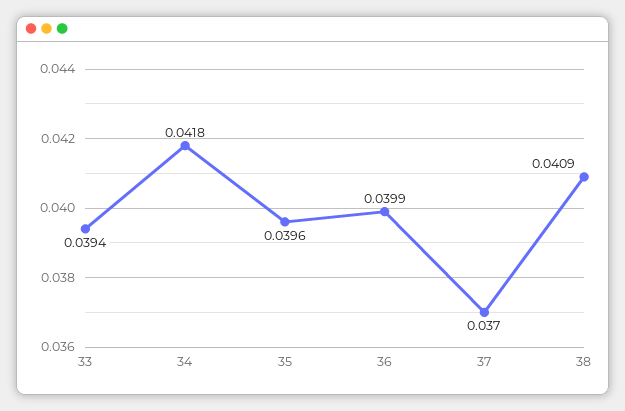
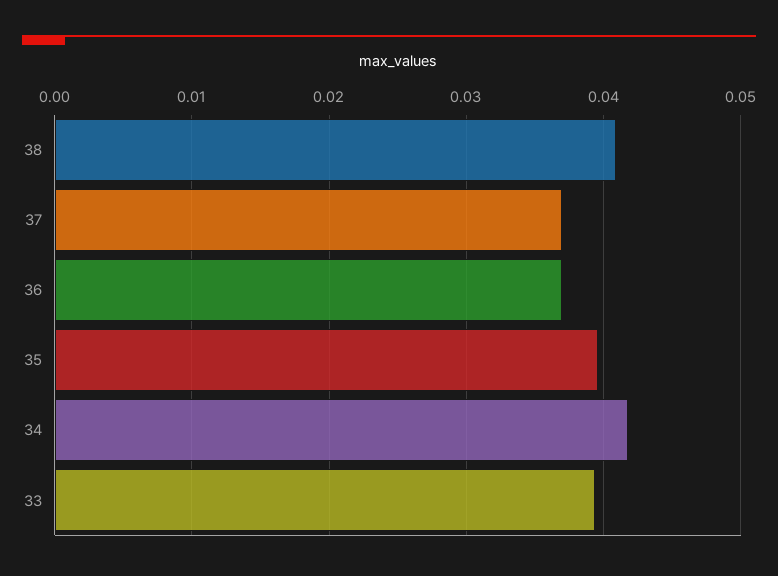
36: 0.0399 -> 0.037

